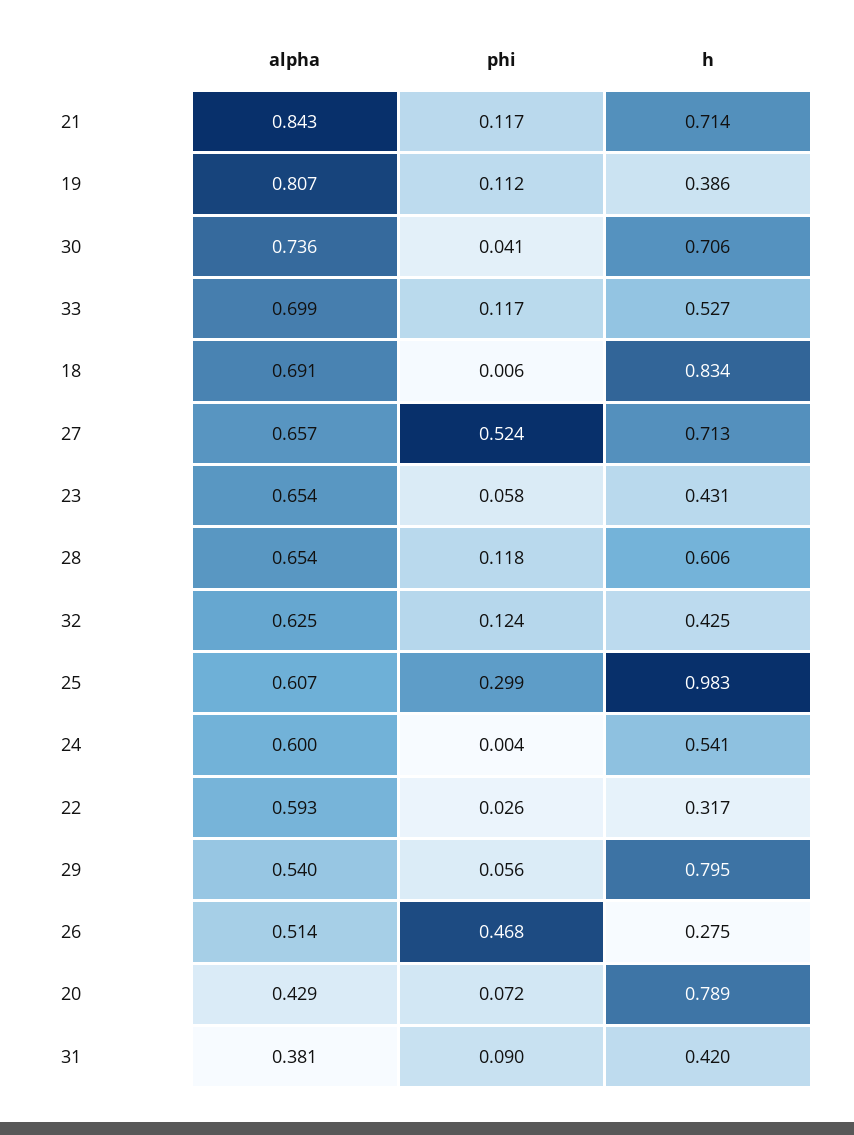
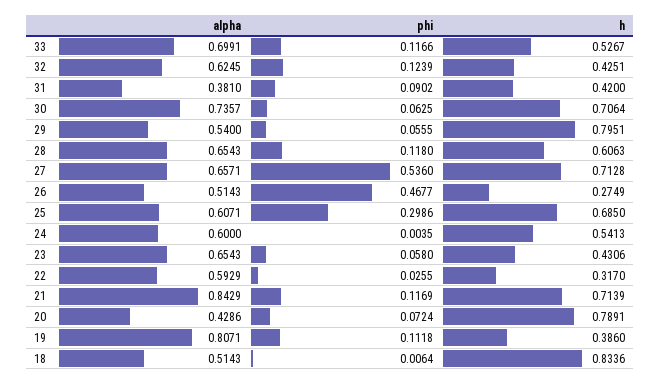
phi, 30: 0.041 -> 0.0625
alpha, 18: 0.691 -> 0.5143
phi, 27: 0.524 -> 0.536
h, 25: 0.983 -> 0.685

